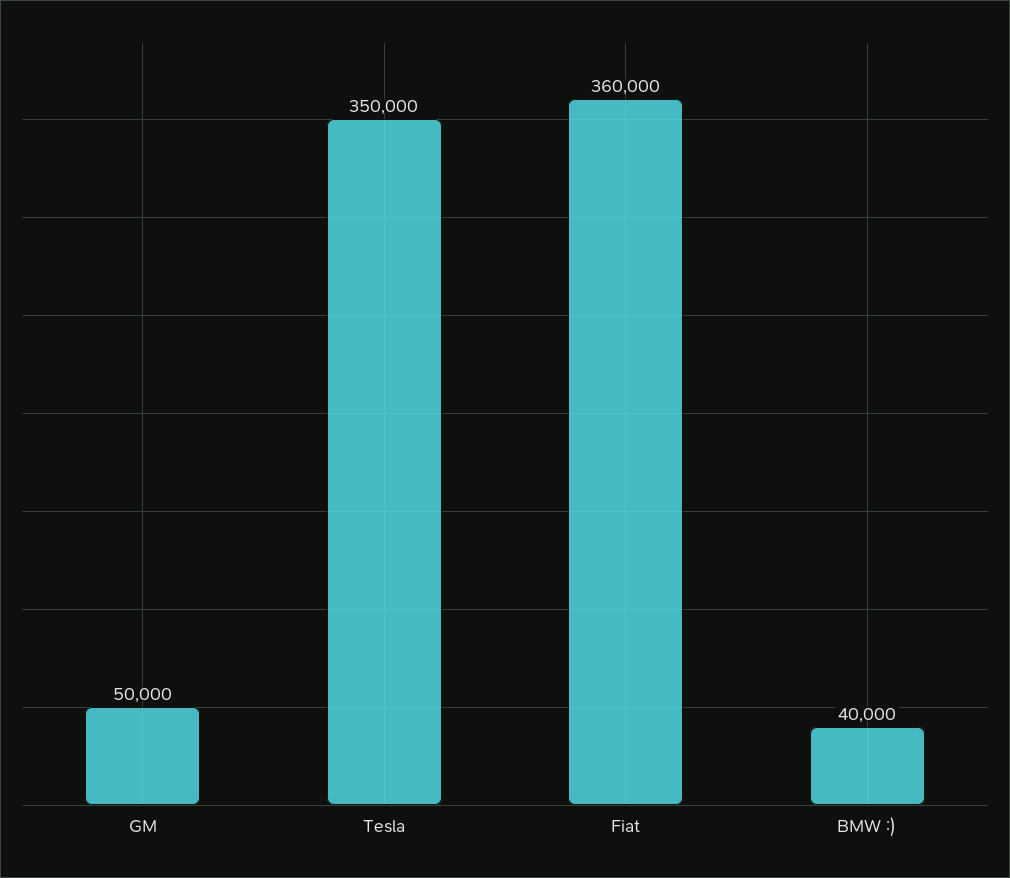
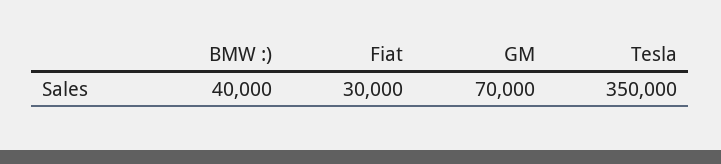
GM: 50000 -> 70000
Fiat: 360000 -> 30000

